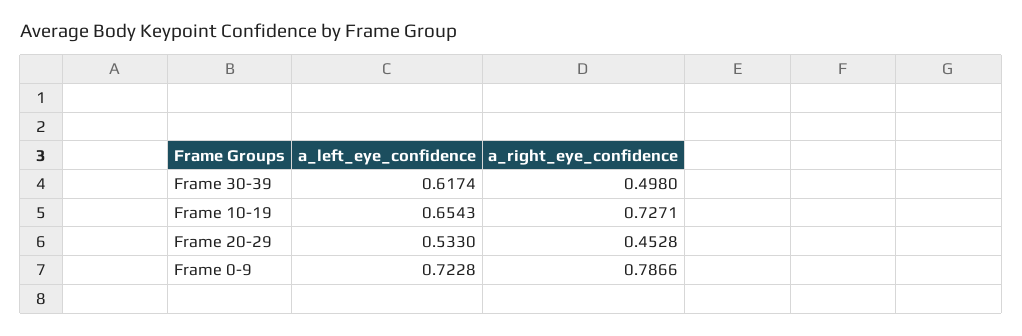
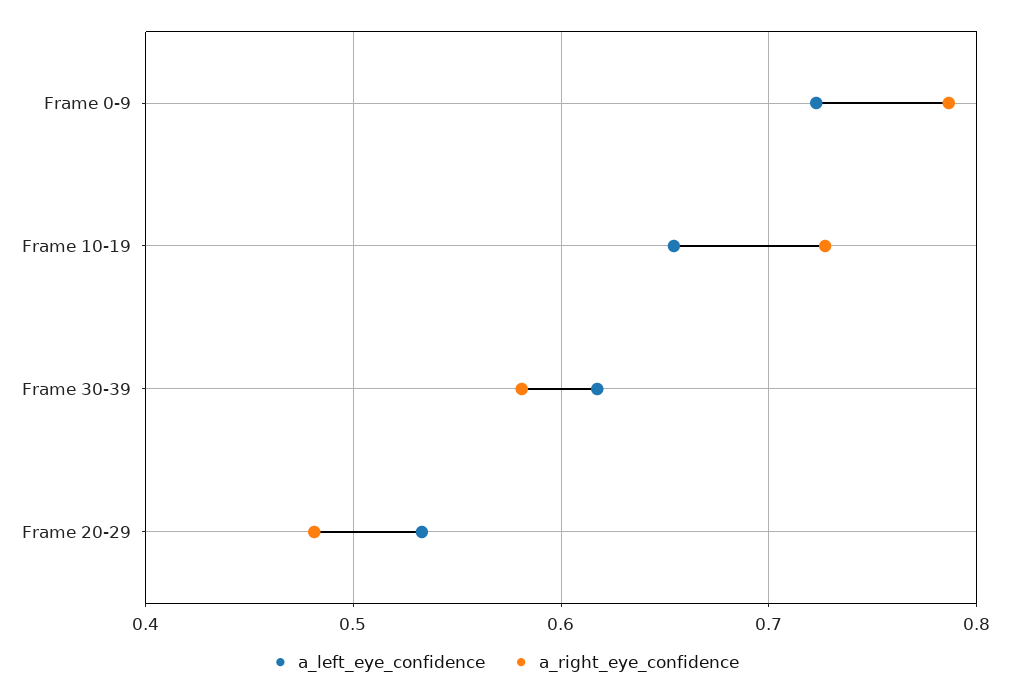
a_right_eye_confidence, Frame 30-39: 0.498 -> 0.58
a_right_eye_confidence, Frame 20-29: 0.4528 -> 0.48

